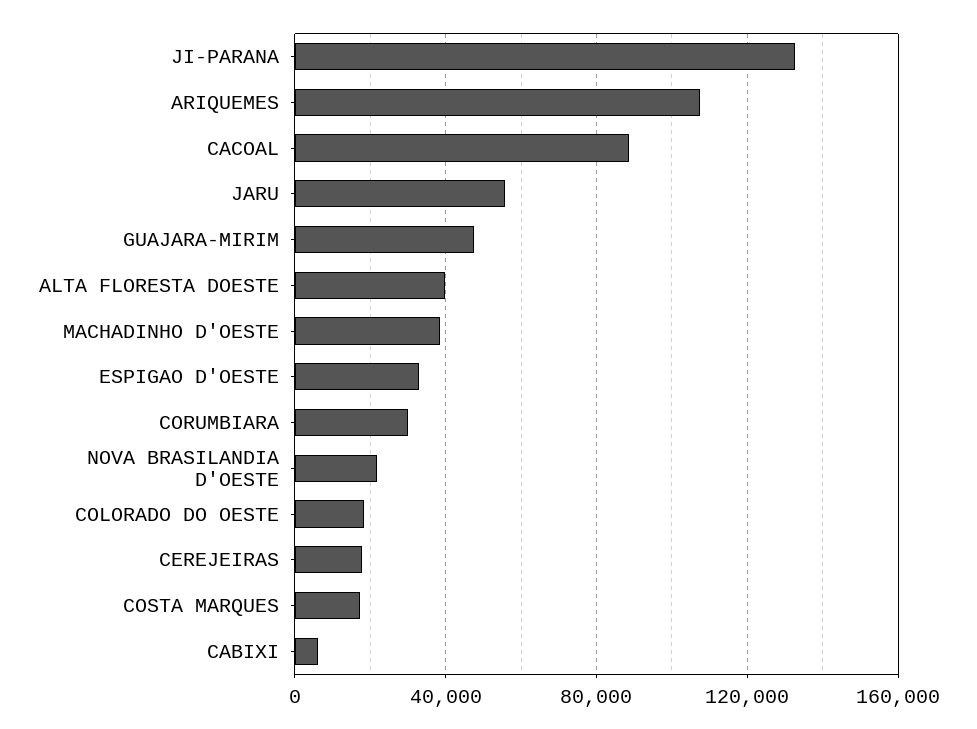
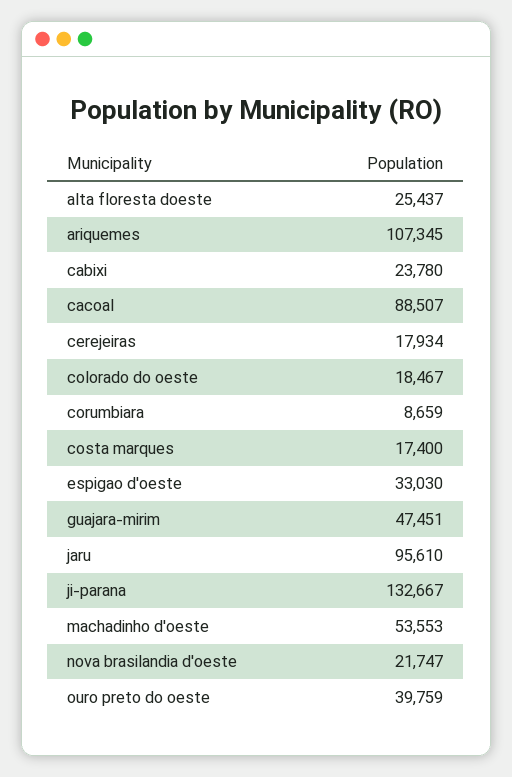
JARU: 55000 -> 95610
ALTA FLORESTA DOESTE: 40000 -> 25437
MACHADINHO D'OESTE: 40000 -> 53553
CORUMBIARA: 30000 -> 8659
CABIXI: 5000 -> 23780
ouro preto do oeste: none -> 39759

